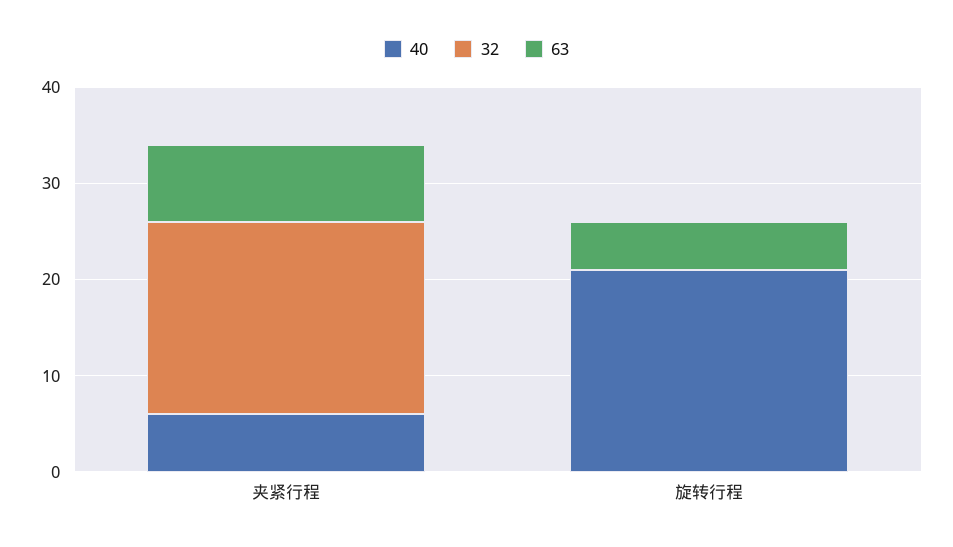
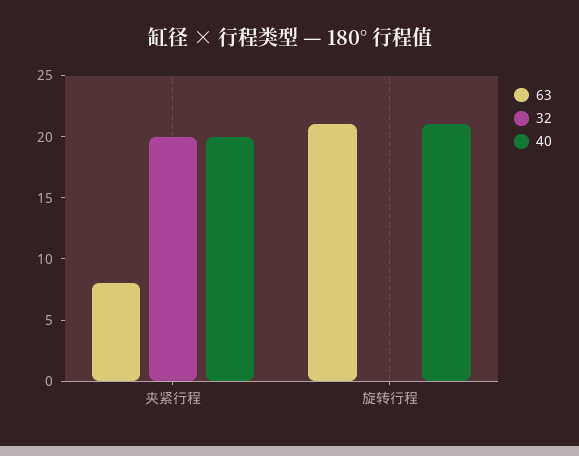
40, 夹紧行程: 6 -> 20
63, 旋转行程: 5 -> 21

